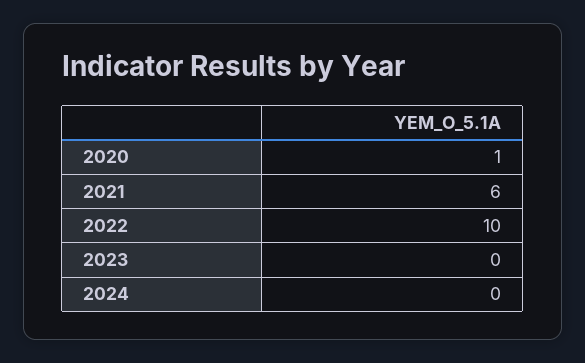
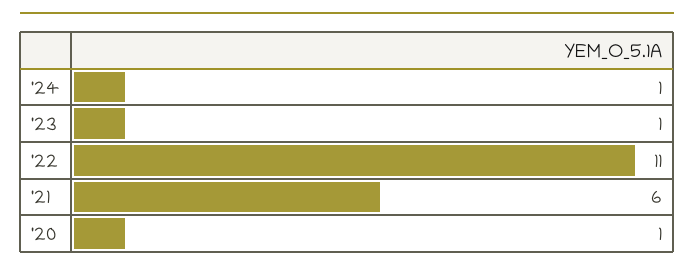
2022: 10 -> 11
2023: 0 -> 1
2024: 0 -> 1

